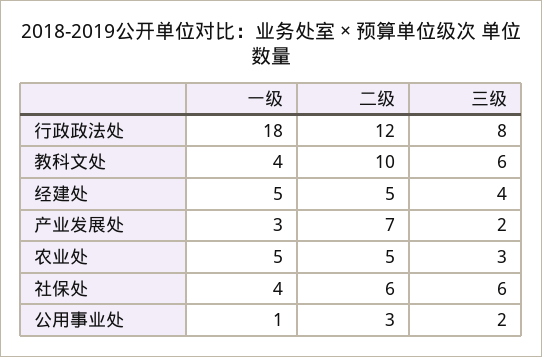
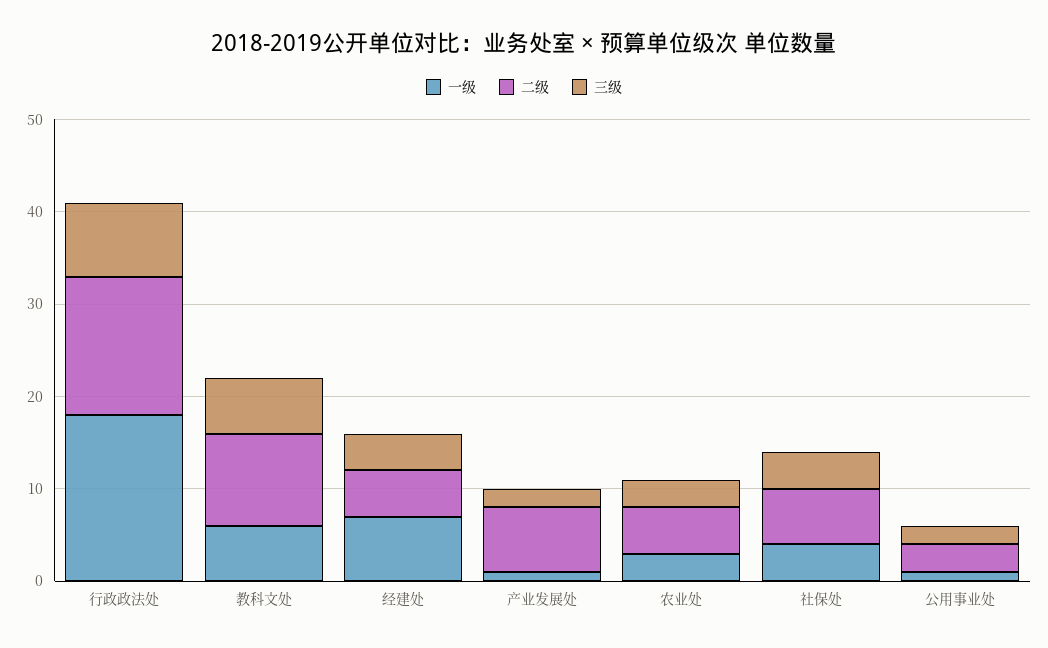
二级, 行政政法处: 12 -> 15
一级, 教科文处: 4 -> 6
一级, 经建处: 5 -> 7
一级, 产业发展处: 3 -> 1
一级, 农业处: 5 -> 3
三级, 社保处: 6 -> 4

